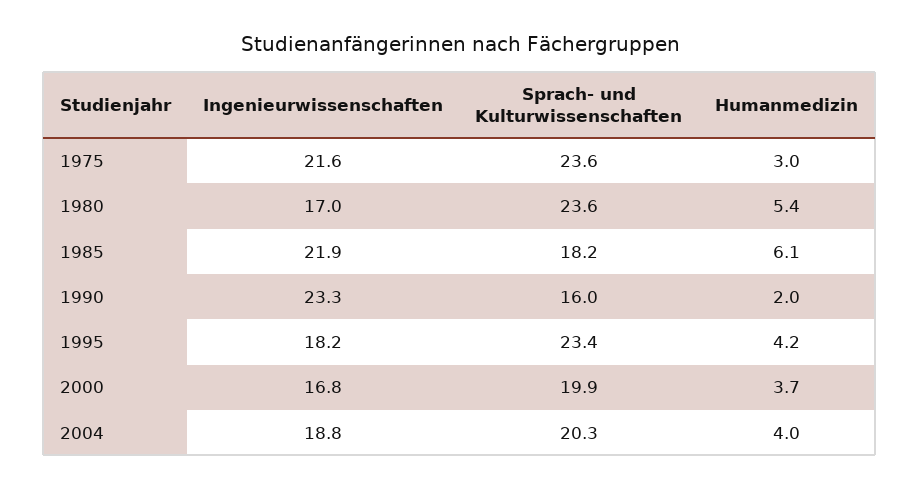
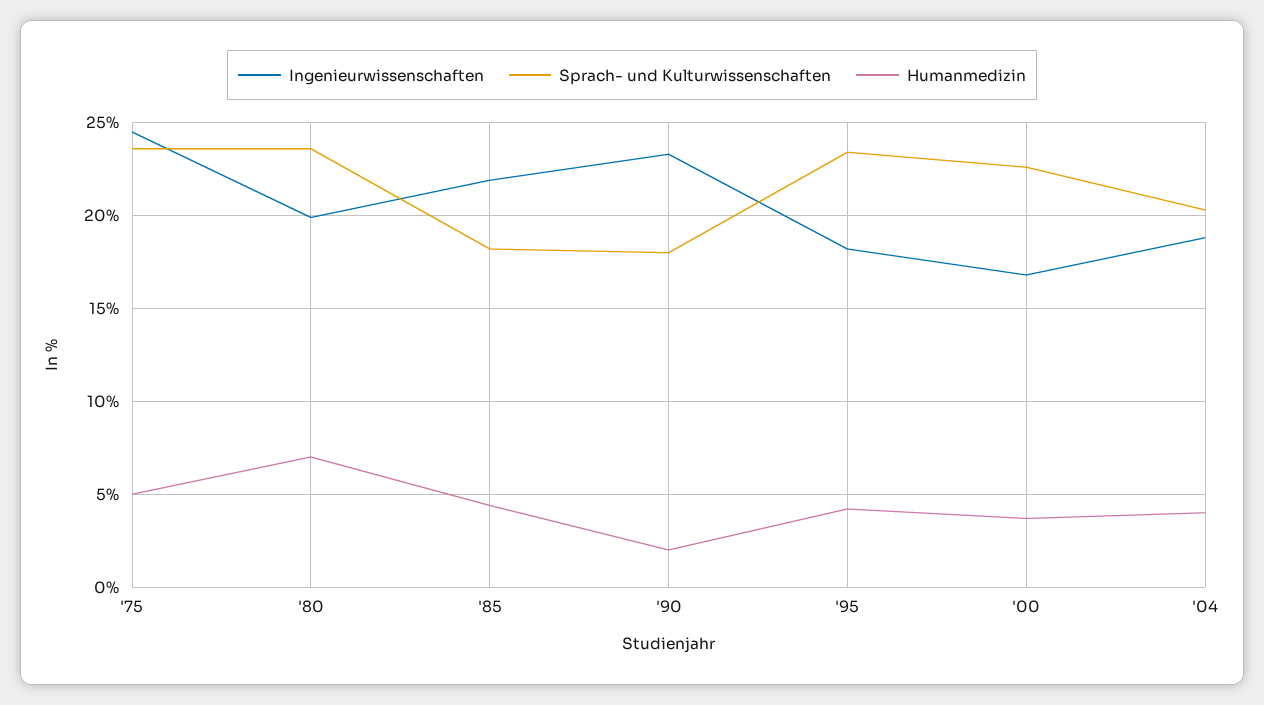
Ingenieurwissenschaften, 1975: 21.6 -> 24.5
Humanmedizin, 1975: 3 -> 5
Ingenieurwissenschaften, 1980: 17 -> 20
Humanmedizin, 1980: 5.4 -> 7
Humanmedizin, 1985: 6.1 -> 4.5
Sprach- und Kulturwissenschaften, 1990: 16 -> 18
Sprach- und Kulturwissenschaften, 2000: 19.9 -> 22.5

